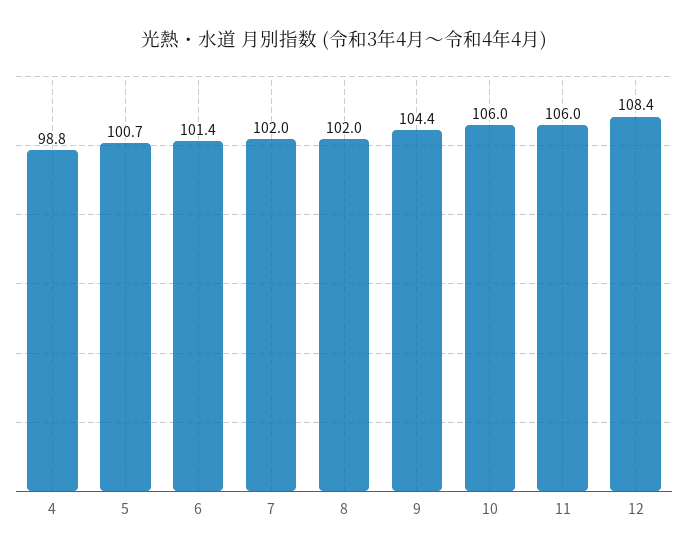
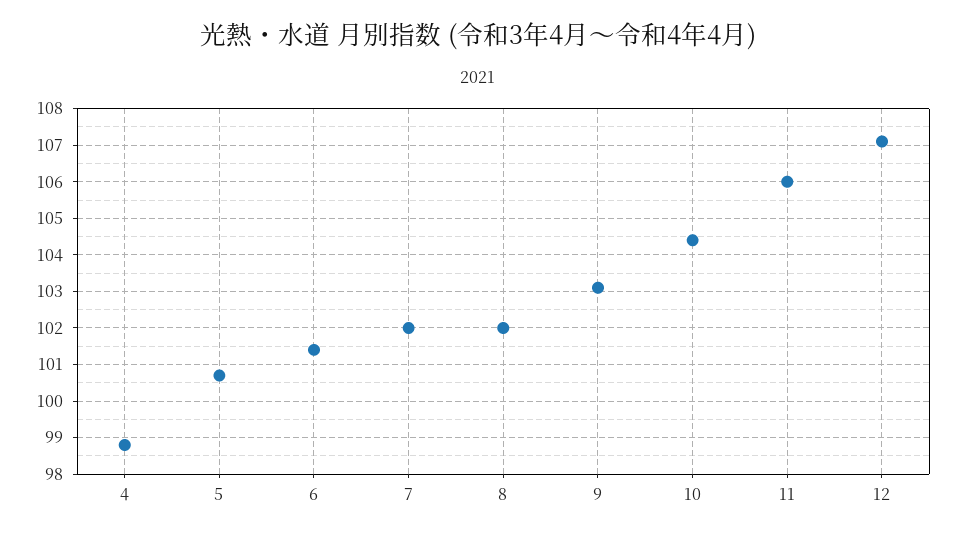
9: 104.4 -> 103
10: 106 -> 104.5
12: 108.4 -> 107

